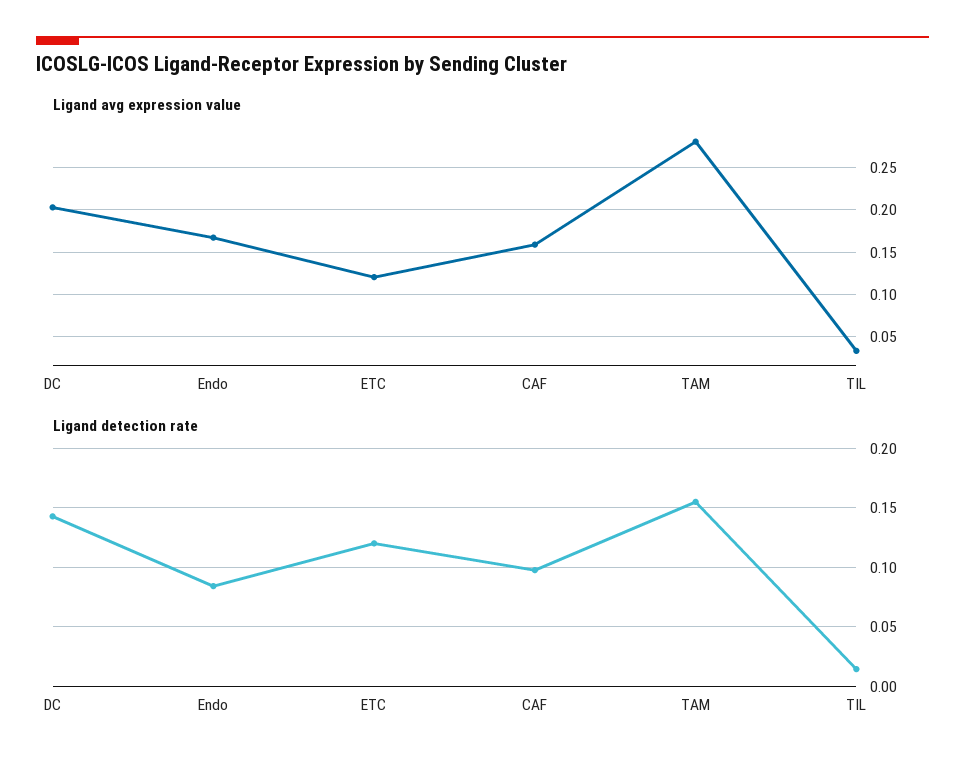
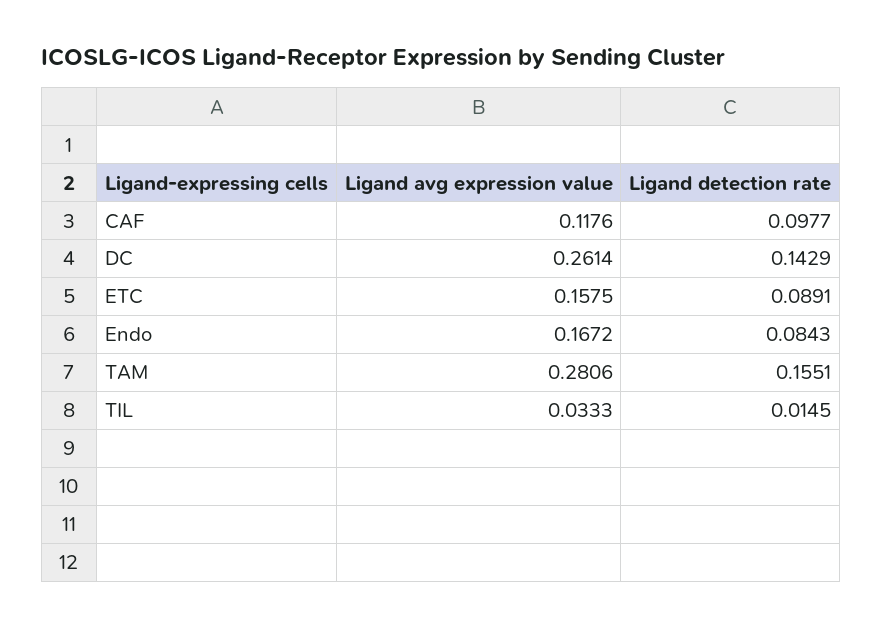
Ligand avg expression value, DC: 0.2 -> 0.2614
Ligand avg expression value, ETC: 0.12 -> 0.1575
Ligand avg expression value, CAF: 0.16 -> 0.1176
Ligand detection rate, ETC: 0.12 -> 0.0891

